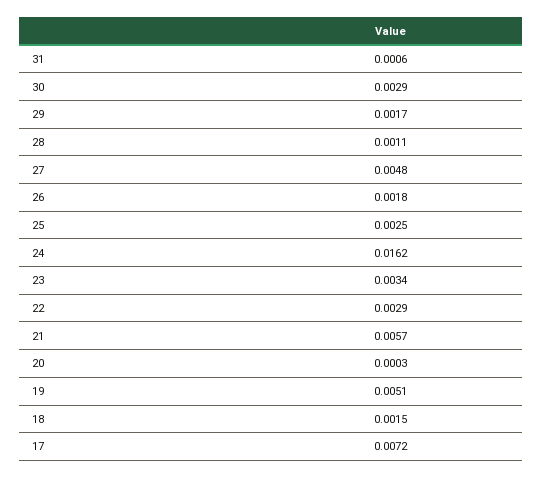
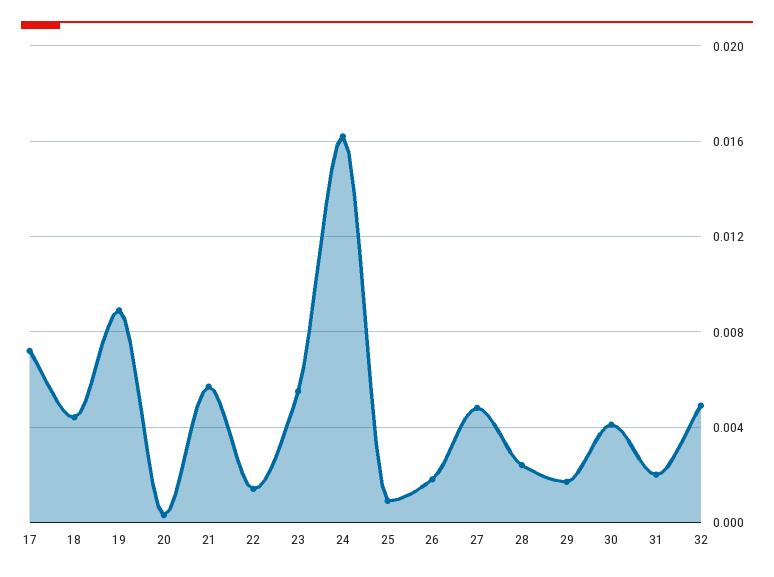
31: 0.0006 -> 0.002
30: 0.0029 -> 0.004
28: 0.0011 -> 0.0025
25: 0.0025 -> 0.001
23: 0.0034 -> 0.0055
22: 0.0029 -> 0.0015
19: 0.0051 -> 0.009
18: 0.0015 -> 0.0045
32: none -> 0.005

